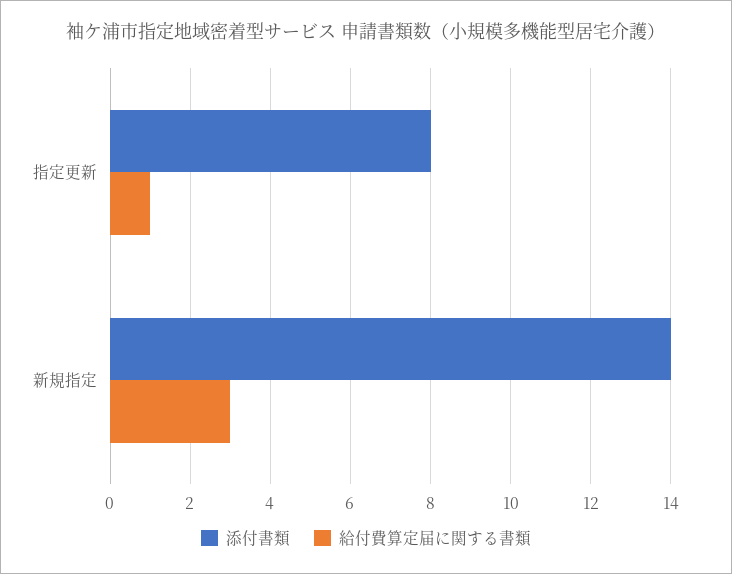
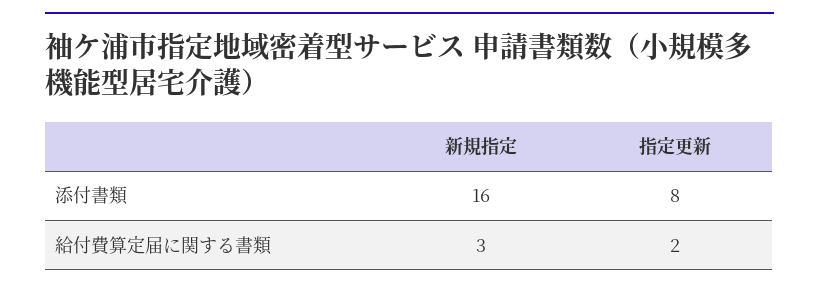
給付費算定届に関する書類, 指定更新: 1 -> 2
添付書類, 新規指定: 14 -> 16

